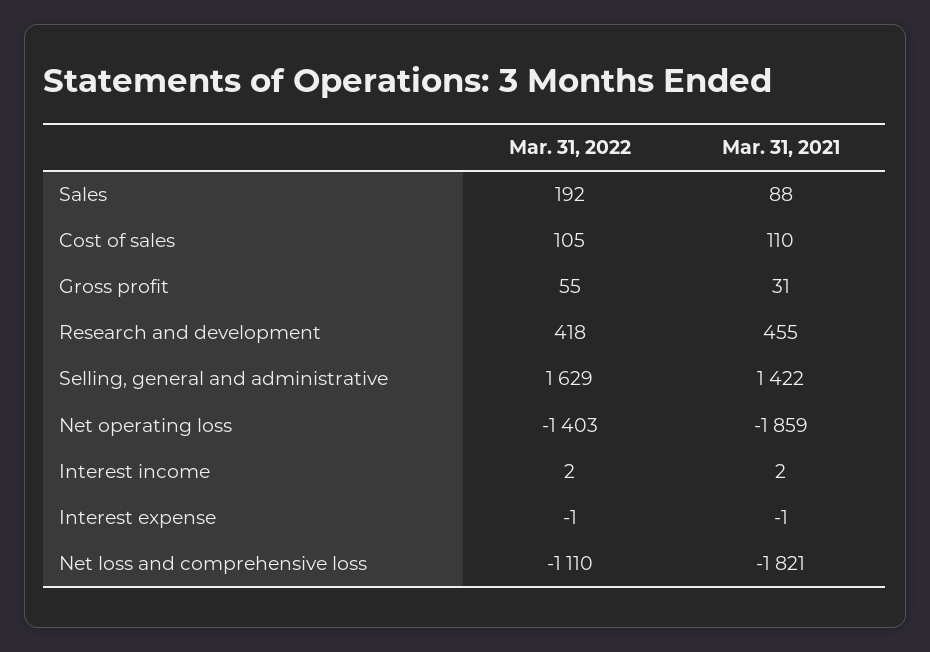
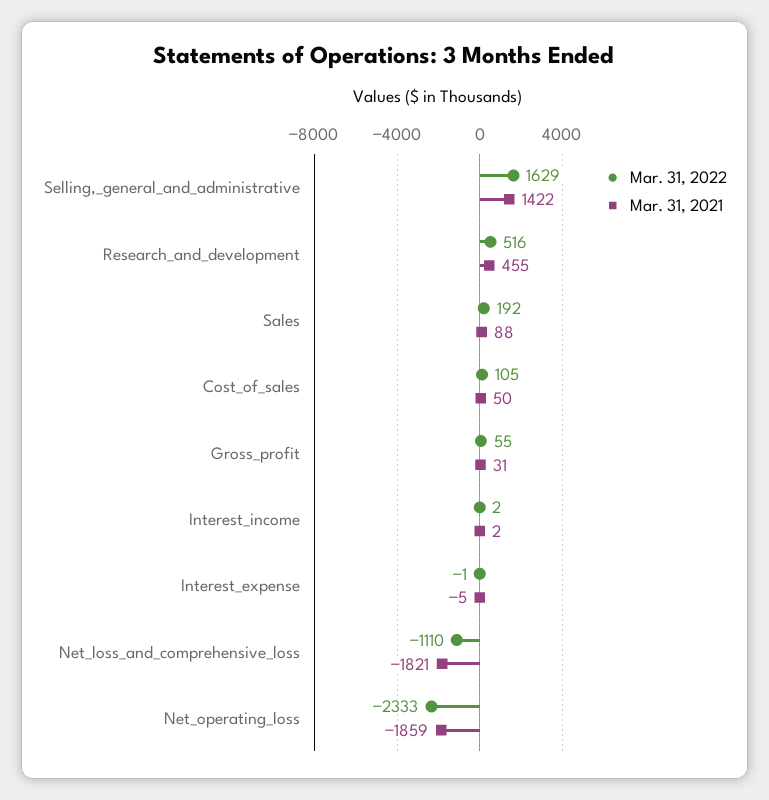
Mar. 31, 2021, Cost of sales: 110 -> 50
Mar. 31, 2022, Research and development: 418 -> 516
Mar. 31, 2022, Net operating loss: -1403 -> -2333
Mar. 31, 2021, Interest expense: -1 -> -5

